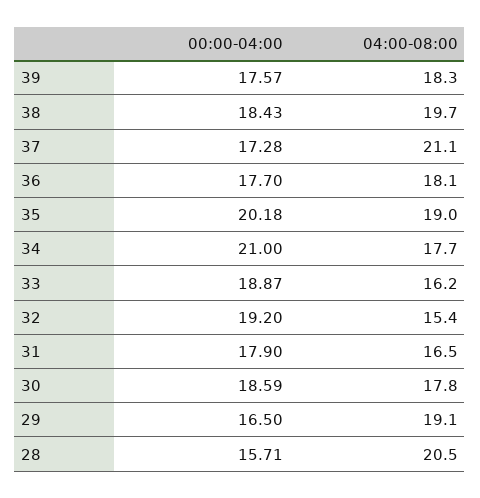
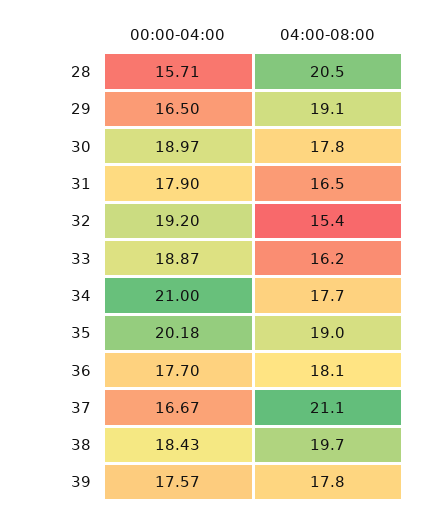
04:00-08:00, 39: 18.3 -> 17.8
00:00-04:00, 37: 17.28 -> 16.67
00:00-04:00, 30: 18.59 -> 18.97

